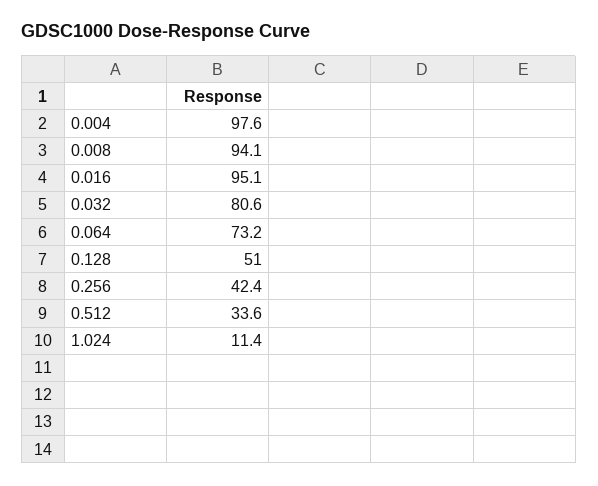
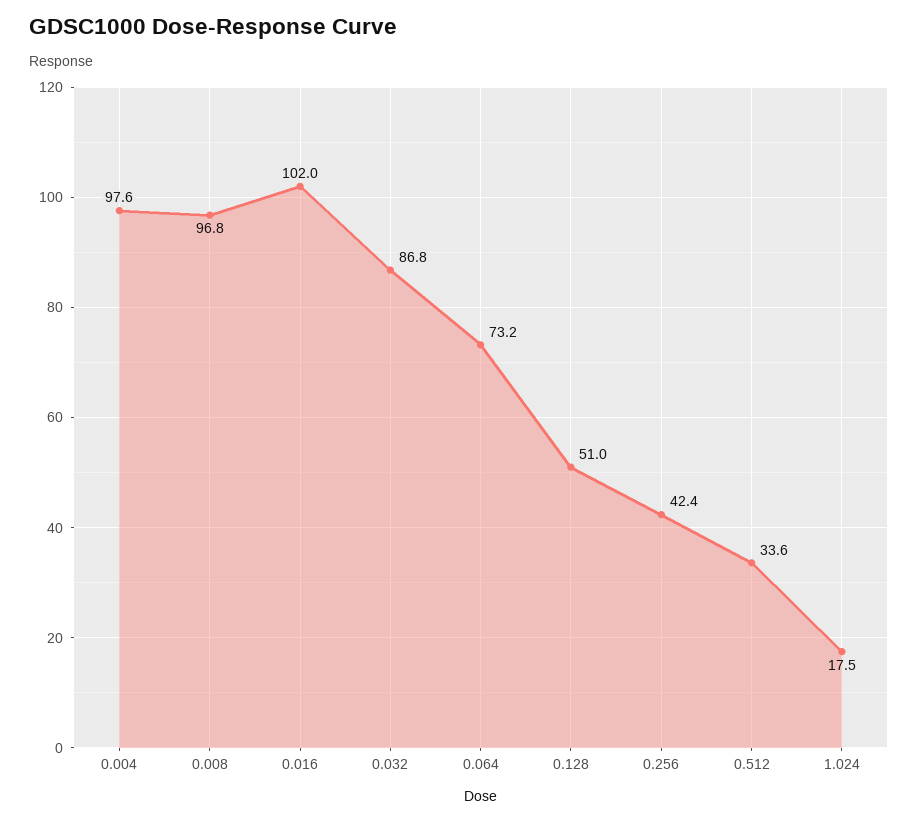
0.008: 94.1 -> 96.8
0.016: 95.1 -> 102
0.032: 80.6 -> 86.8
1.024: 11.4 -> 17.5

